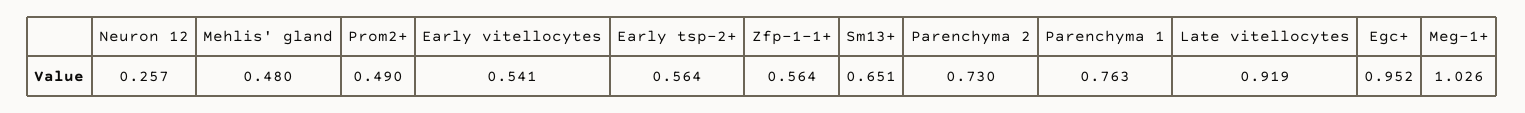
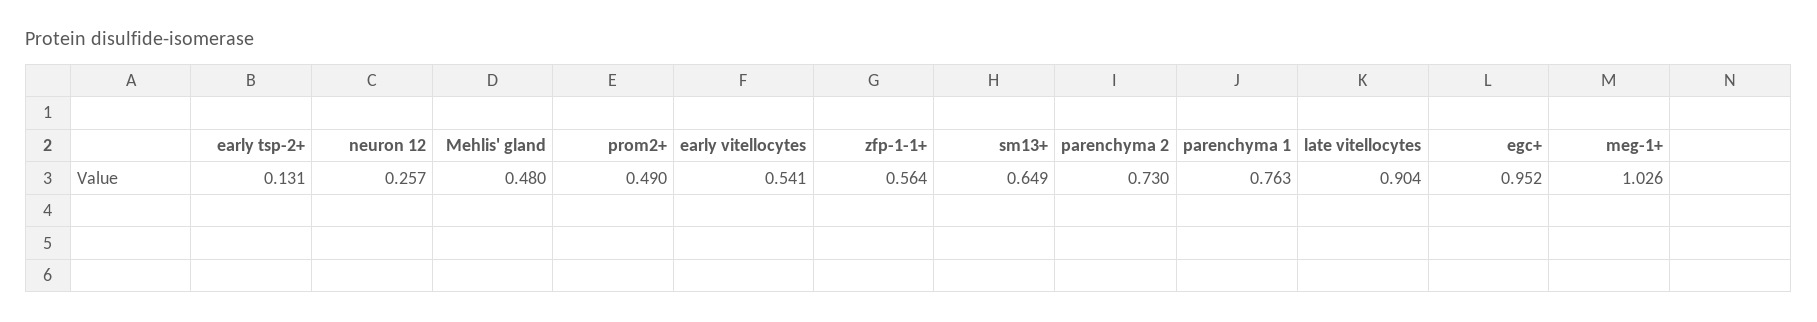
Early tsp-2+: 0.564 -> 0.131
Sm13+: 0.651 -> 0.649
Late vitellocytes: 0.919 -> 0.904

